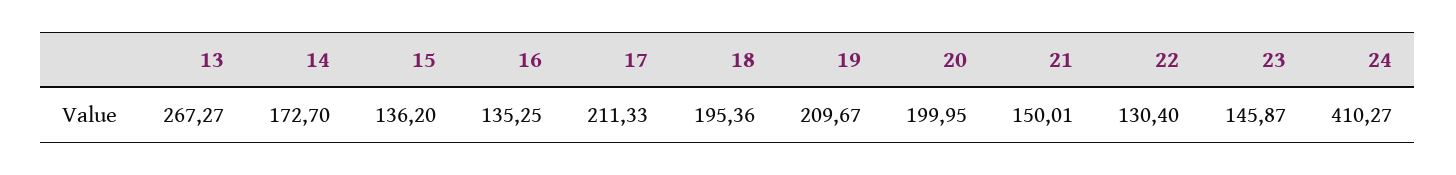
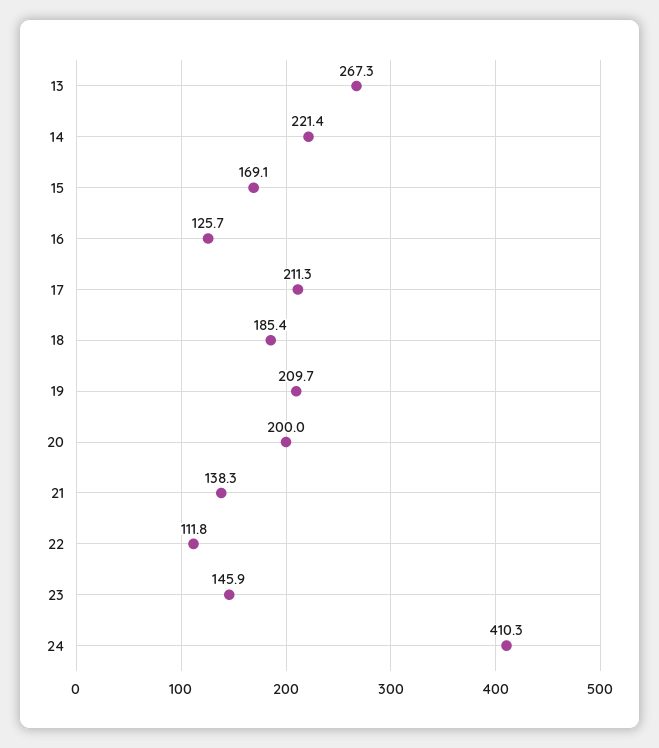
14: 172.7 -> 221.4
15: 136.2 -> 169.1
16: 135.25 -> 125.7
18: 195.36 -> 185.4
21: 150.01 -> 138.3
22: 130.4 -> 111.8

